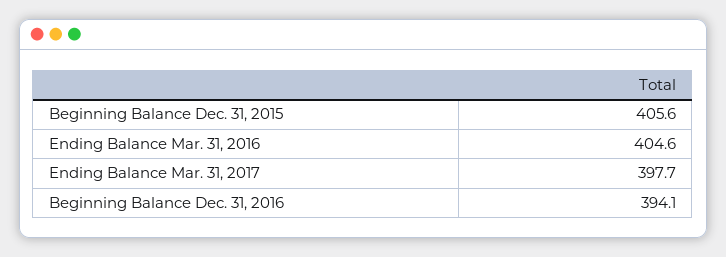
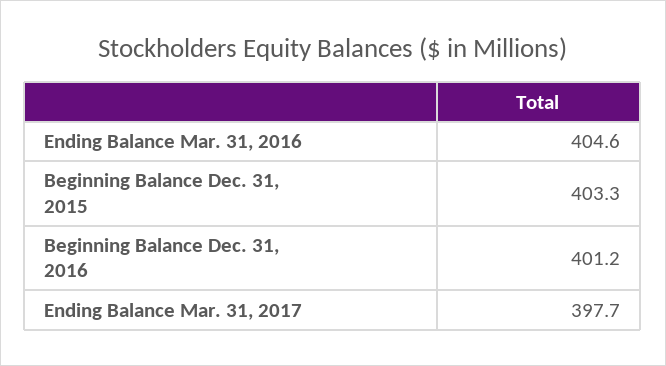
Beginning Balance Dec. 31, 2015: 405.6 -> 403.3
Beginning Balance Dec. 31, 2016: 394.1 -> 401.2

